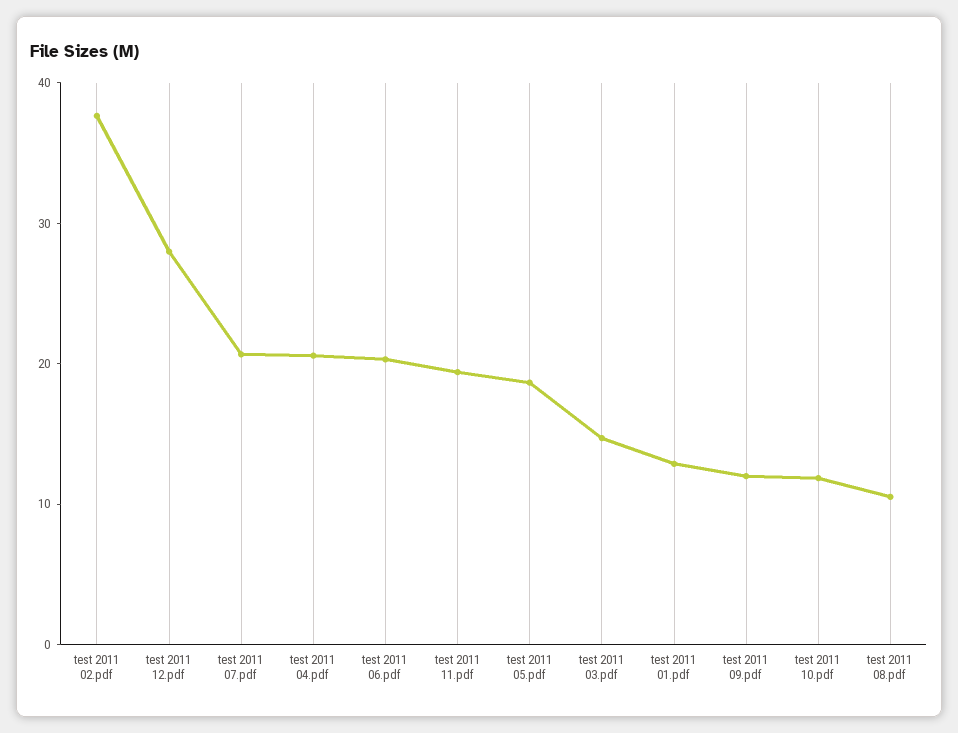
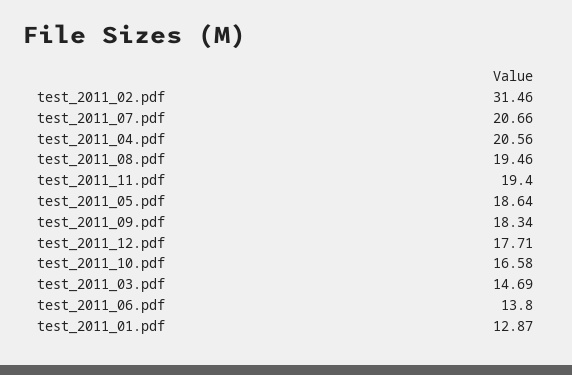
test 2011 02.pdf: 38 -> 31.46
test 2011 12.pdf: 28 -> 17.71
test 2011 06.pdf: 20 -> 13.8
test 2011 09.pdf: 12 -> 18.34
test 2011 10.pdf: 12 -> 16.58
test 2011 08.pdf: 10 -> 19.46

